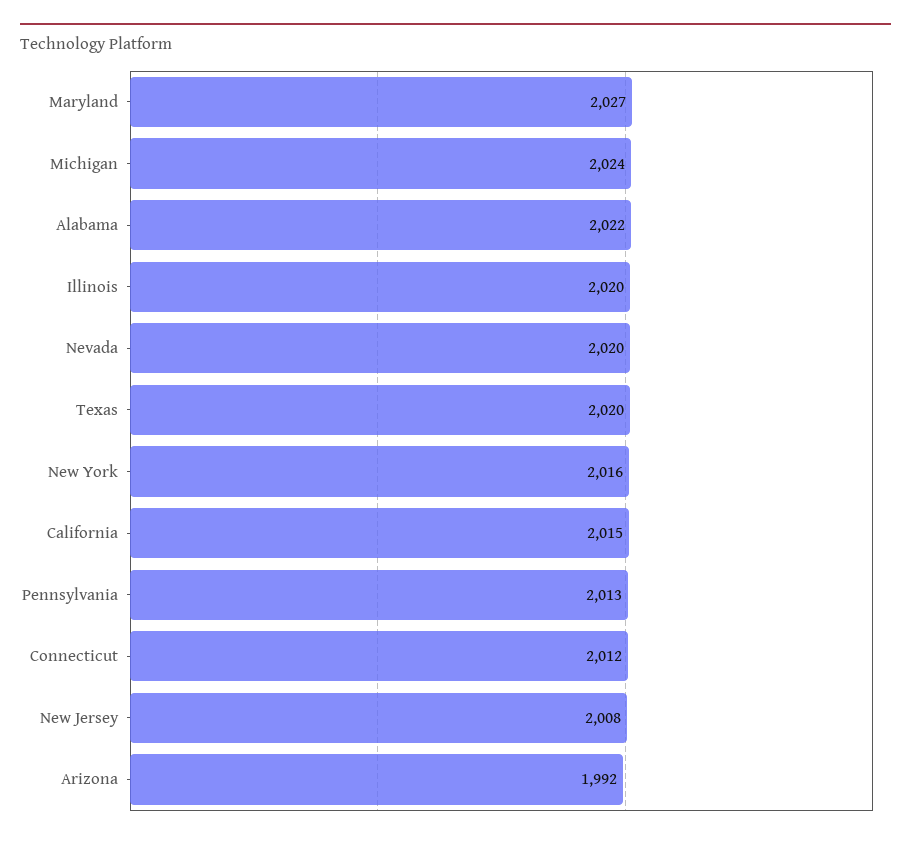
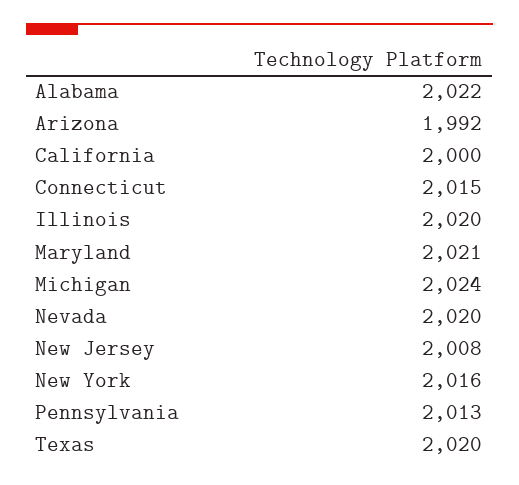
Maryland: 2027 -> 2021
California: 2015 -> 2000
Connecticut: 2012 -> 2015

